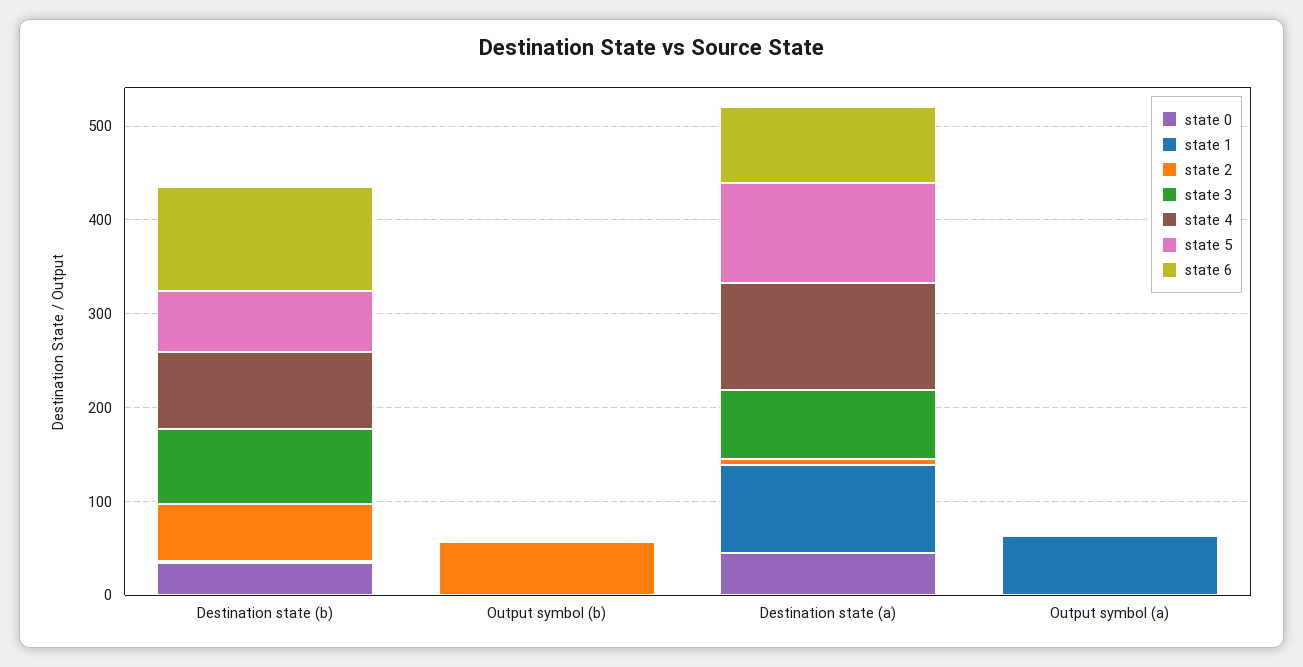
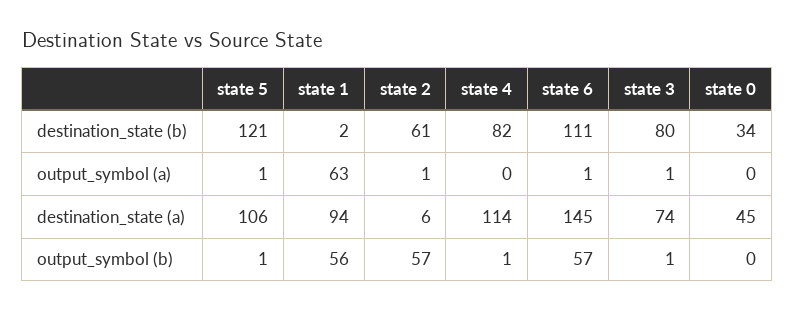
state 5, Destination state (b): 60 -> 121
state 1, Output symbol (b): 0 -> 56
state 6, Output symbol (b): 0 -> 57
state 6, Destination state (a): 80 -> 145

